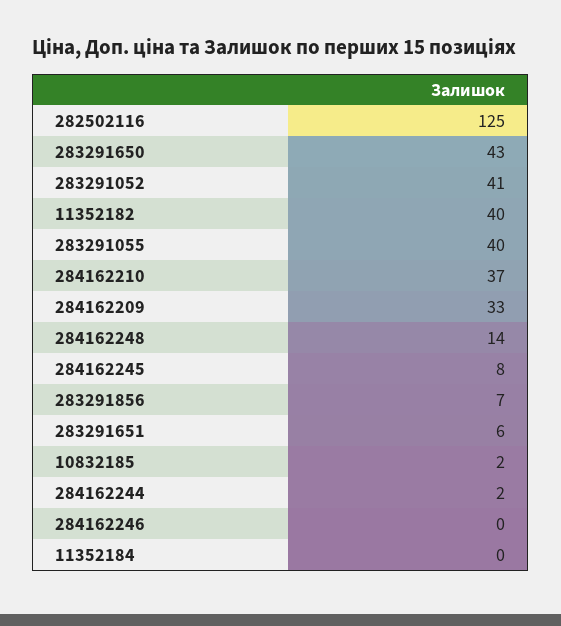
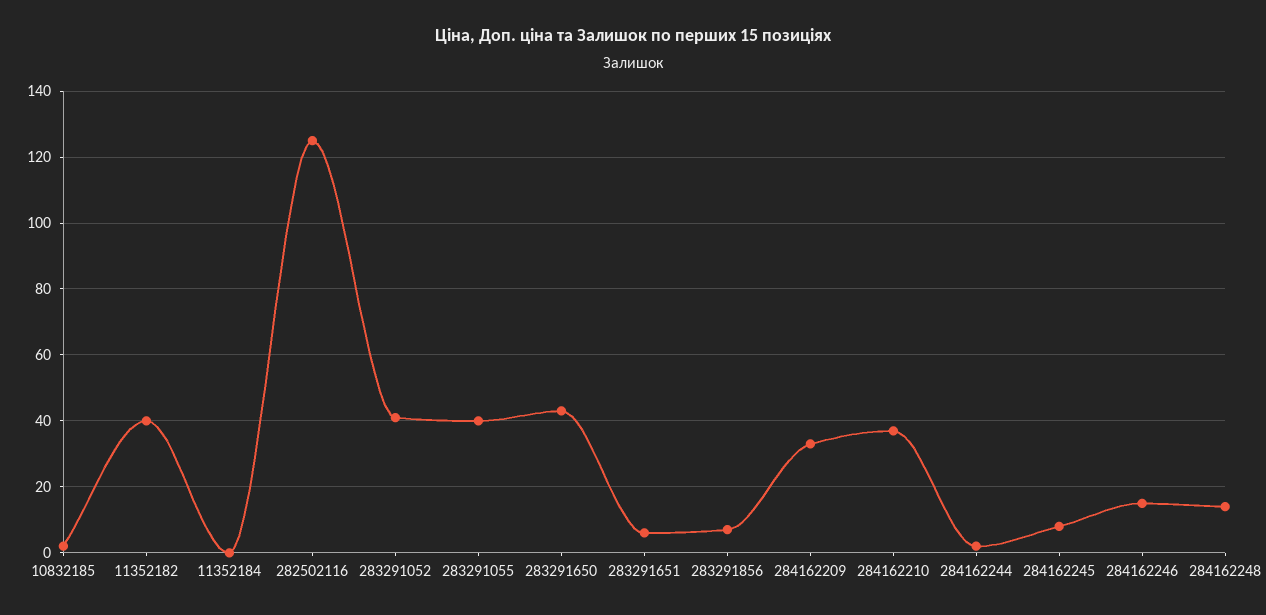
284162246: 0 -> 15

